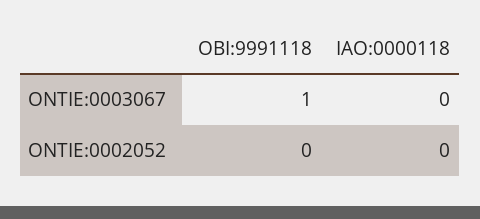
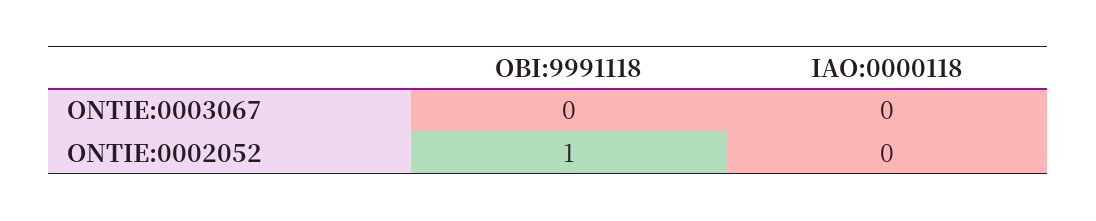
OBI:9991118, ONTIE:0003067: 1 -> 0
OBI:9991118, ONTIE:0002052: 0 -> 1

